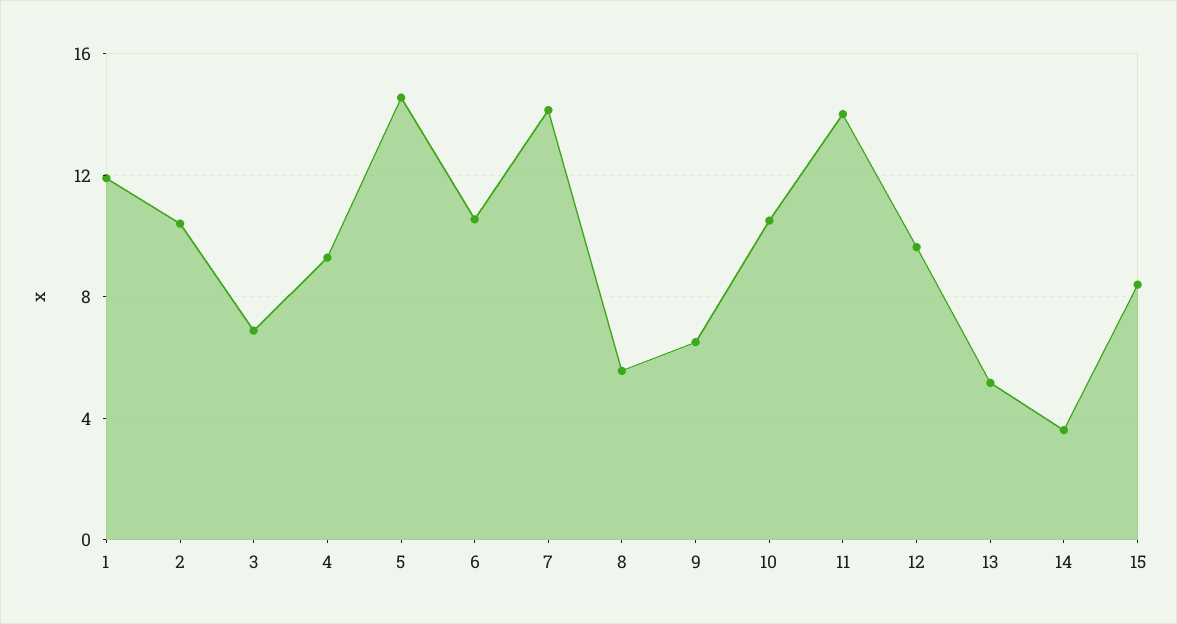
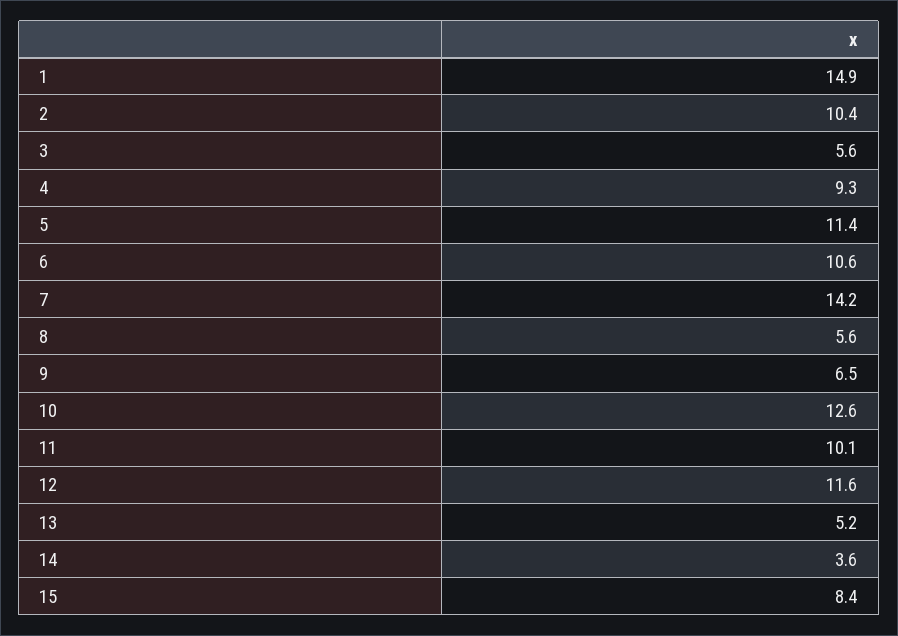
1: 12 -> 14.9
3: 7 -> 5.6
5: 14.5 -> 11.4
10: 10.5 -> 12.6
11: 14 -> 10.1
12: 9.5 -> 11.6

